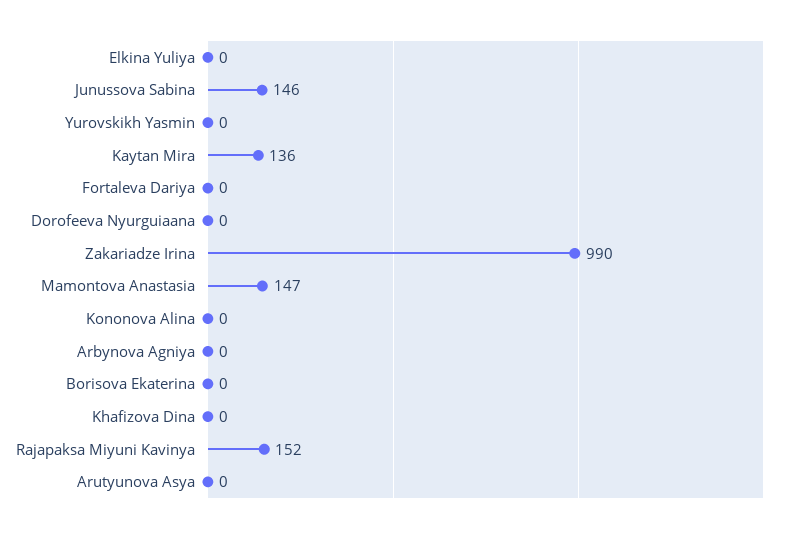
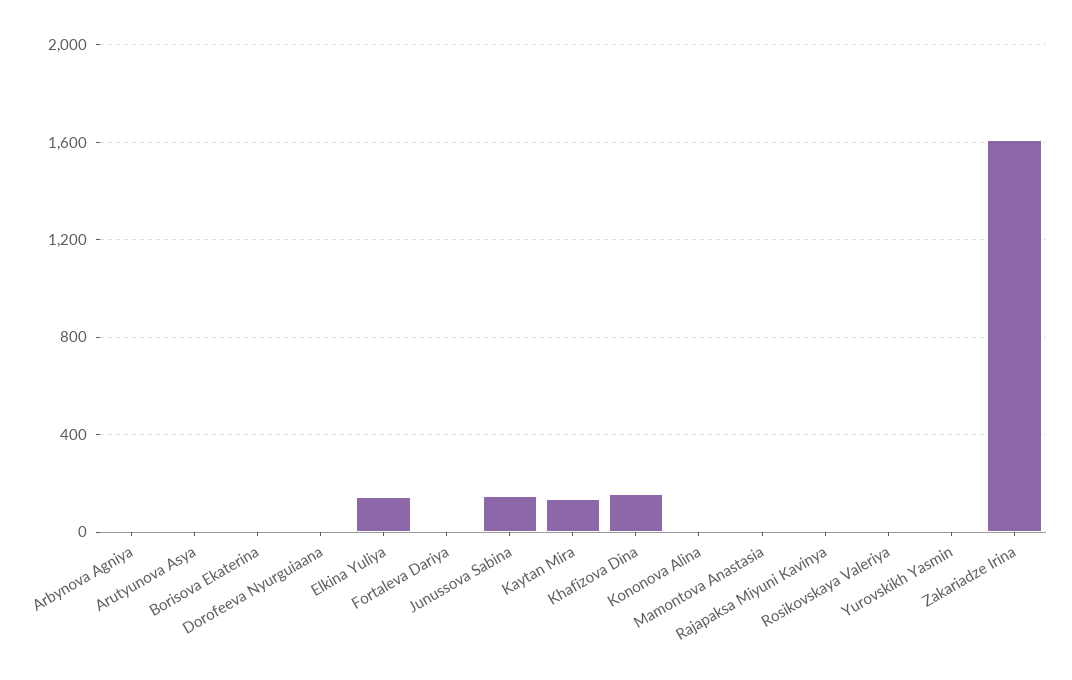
Elkina Yuliya: 0 -> 150
Zakariadze Irina: 990 -> 1600
Mamontova Anastasia: 147 -> 0
Khafizova Dina: 0 -> 150
Rajapaksa Miyuni Kavinya: 152 -> 0
Rosikovskaya Valeriya: none -> 0

